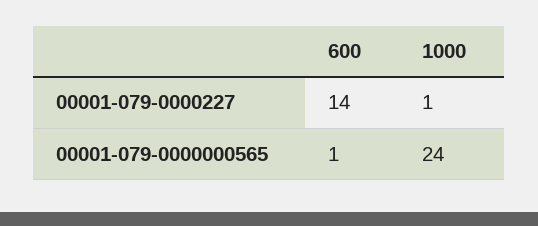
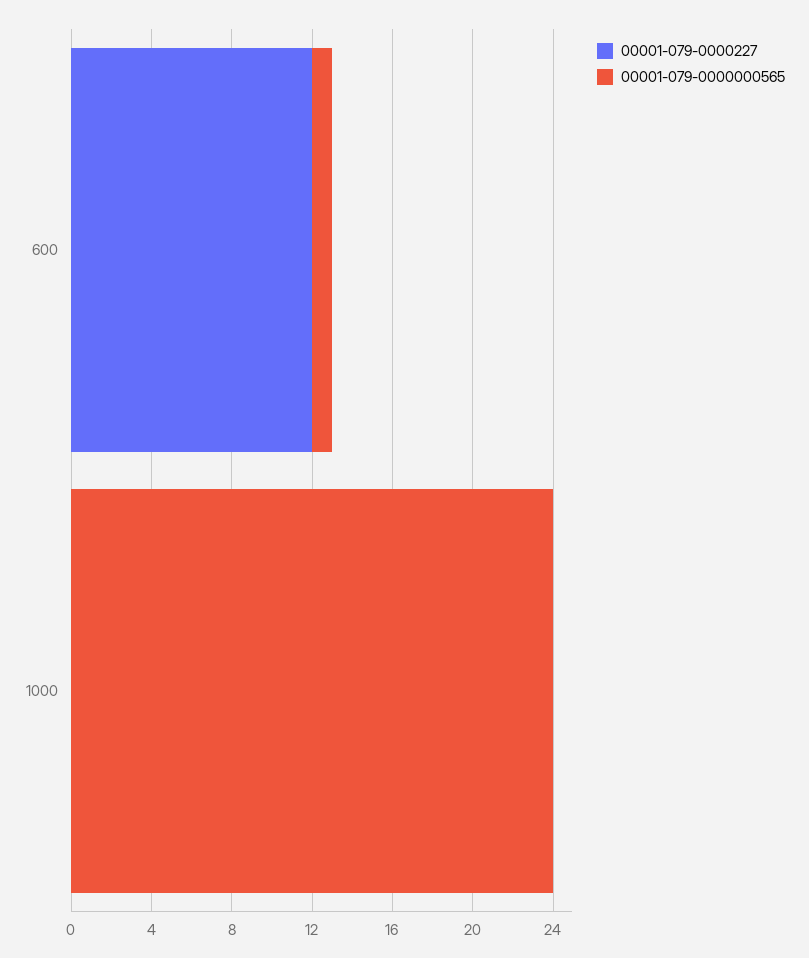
00001-079-0000227, 600: 14 -> 12
00001-079-0000227, 1000: 1 -> 0

